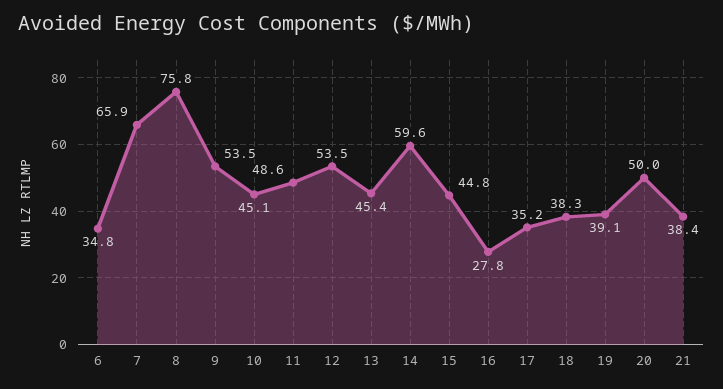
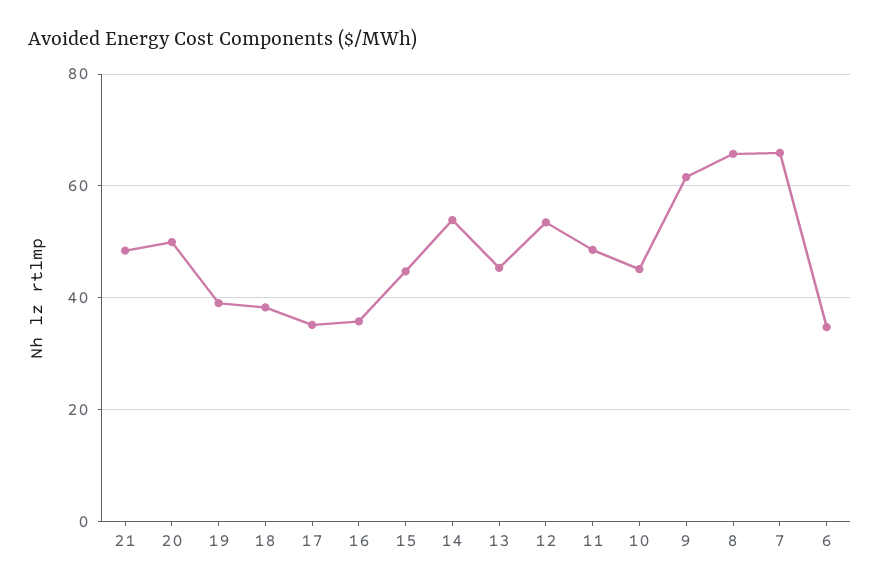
8: 75.8 -> 66
9: 53.5 -> 62
14: 59.6 -> 54
16: 27.8 -> 36
21: 38.4 -> 48

